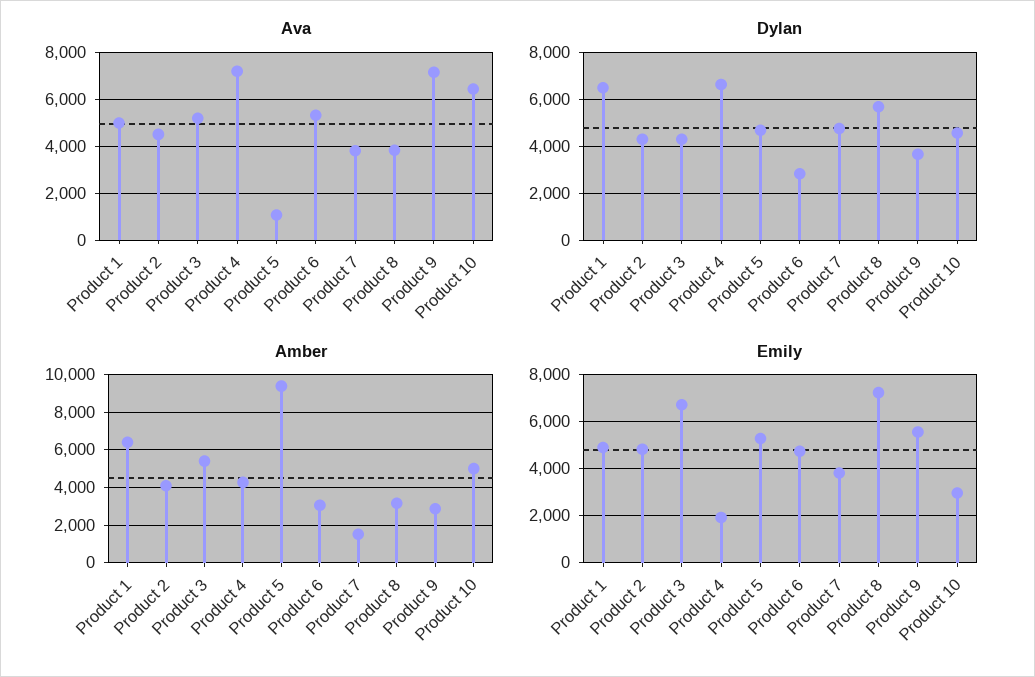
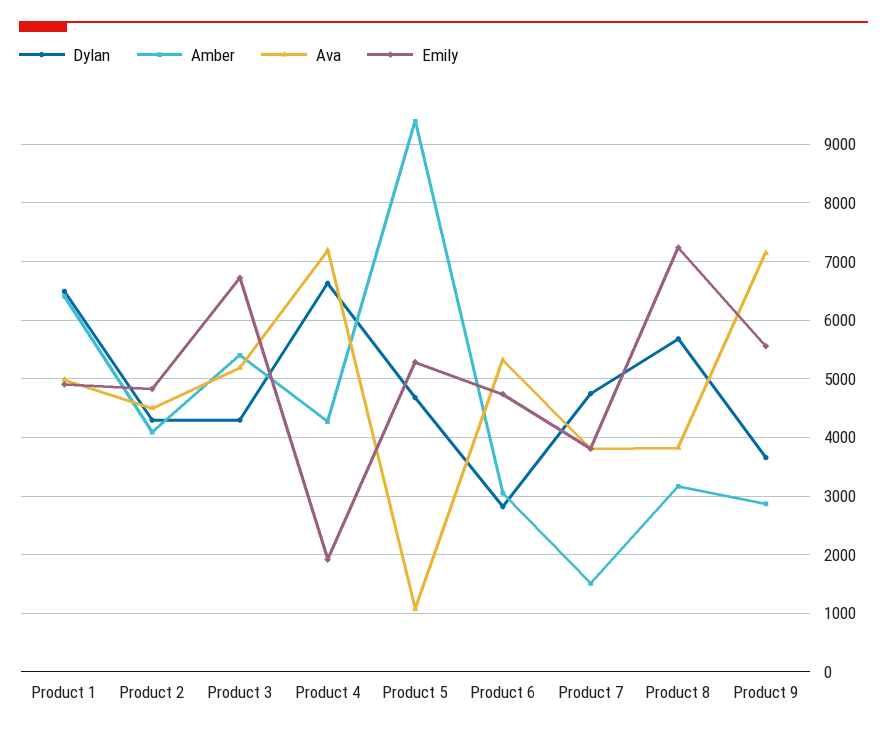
Ava, Product 10: 6500 -> none
Dylan, Product 10: 4500 -> none
Amber, Product 10: 5000 -> none
Emily, Product 10: 3000 -> none

